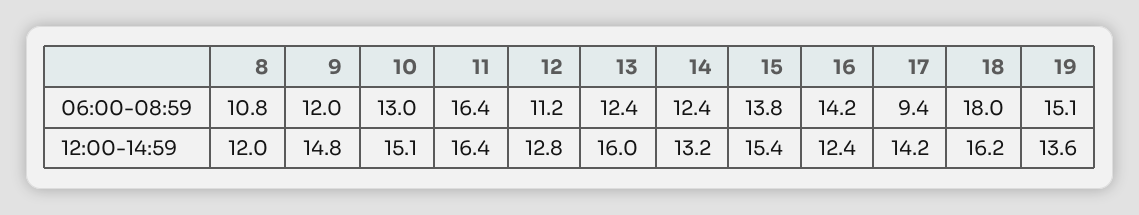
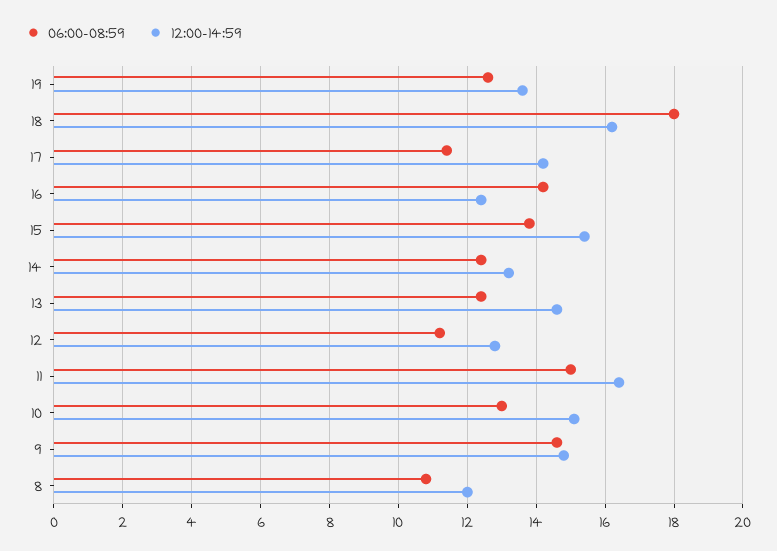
06:00-08:59, 9: 12 -> 14.5
06:00-08:59, 11: 16.4 -> 15
06:00-08:59, 17: 9.4 -> 11.5
06:00-08:59, 19: 15.1 -> 12.5
12:00-14:59, 13: 16 -> 14.5

